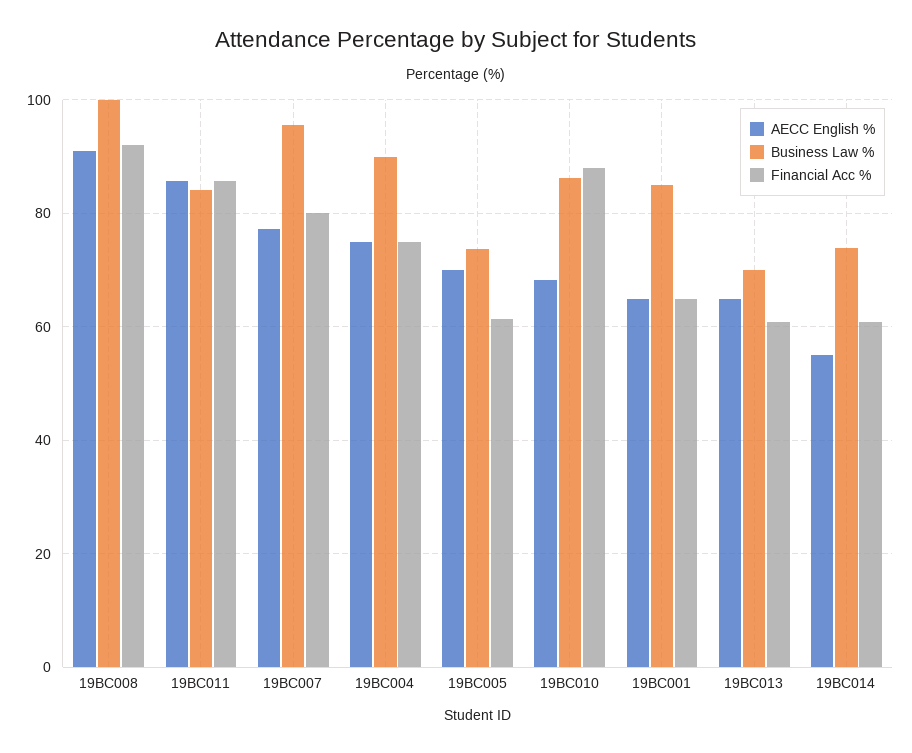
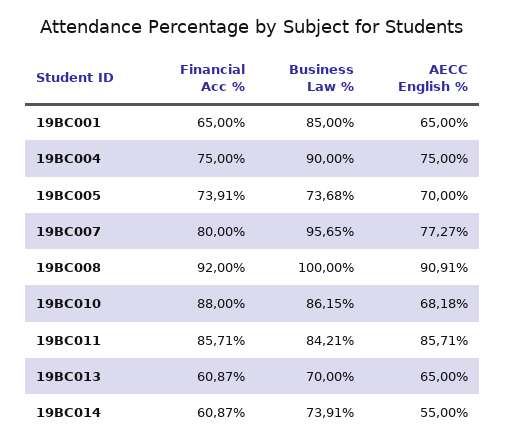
Financial Acc %, 19BC005: 62 -> 73.91

